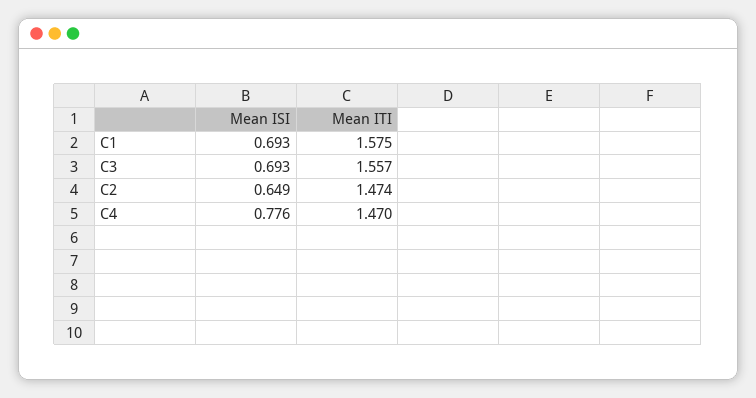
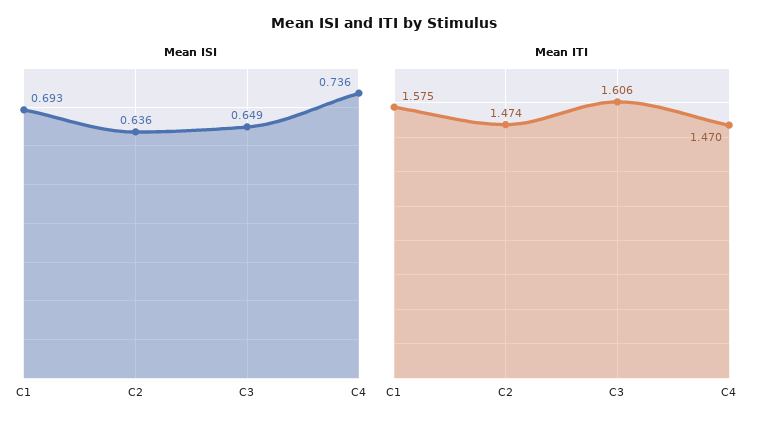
Mean ISI, C3: 0.693 -> 0.649
Mean ITI, C3: 1.557 -> 1.606
Mean ISI, C2: 0.649 -> 0.636
Mean ISI, C4: 0.776 -> 0.736

